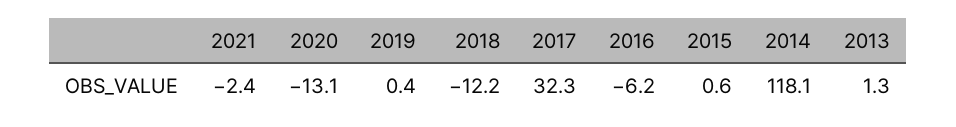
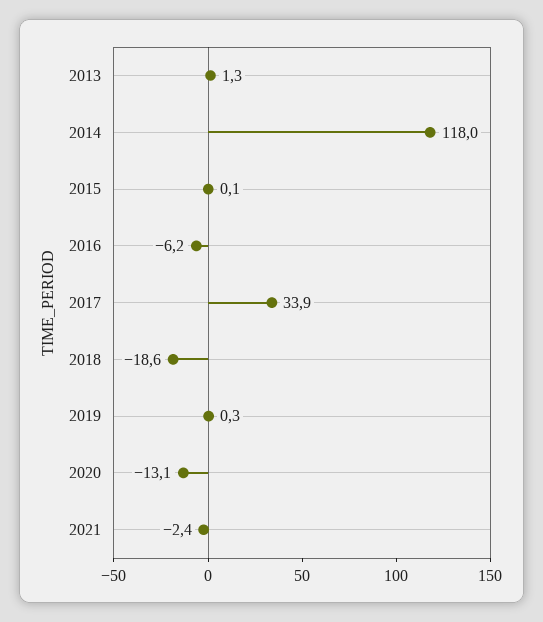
2019: 0.4 -> 0.3
2018: -12.2 -> -18.6
2017: 32.3 -> 33.9
2015: 0.6 -> 0.1
2014: 118.1 -> 118

